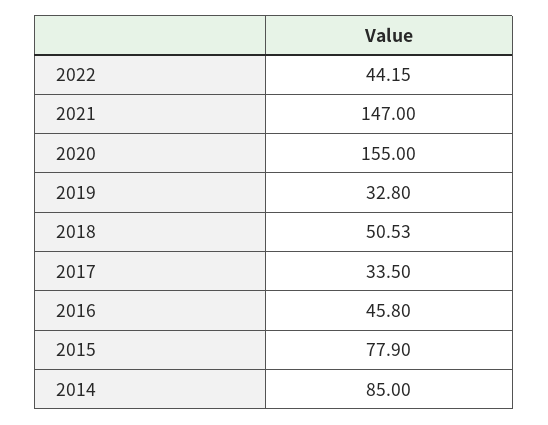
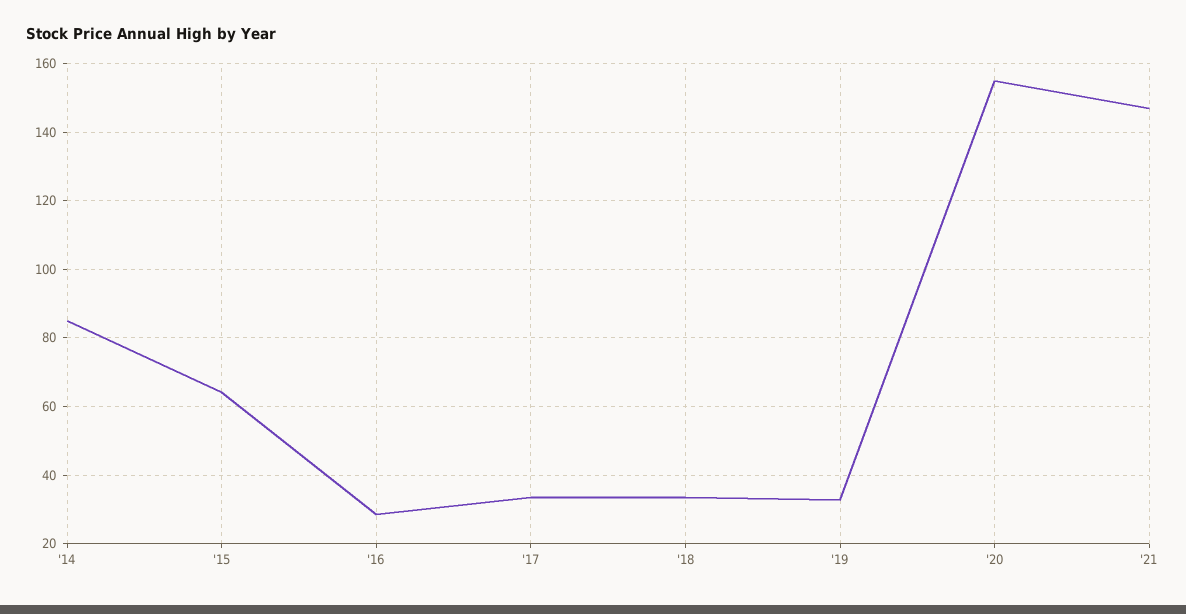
2022: 44.15 -> none
2018: 50.53 -> 34
2016: 45.8 -> 28
2015: 77.9 -> 64

